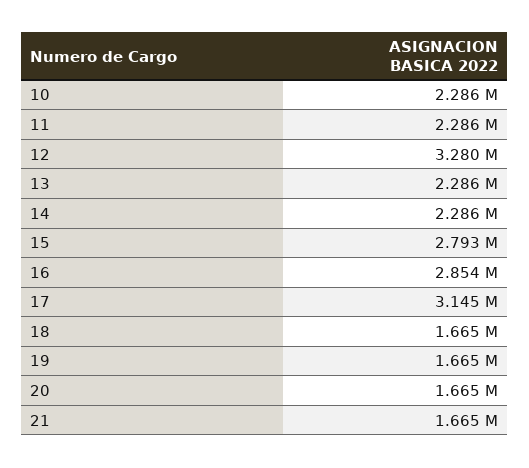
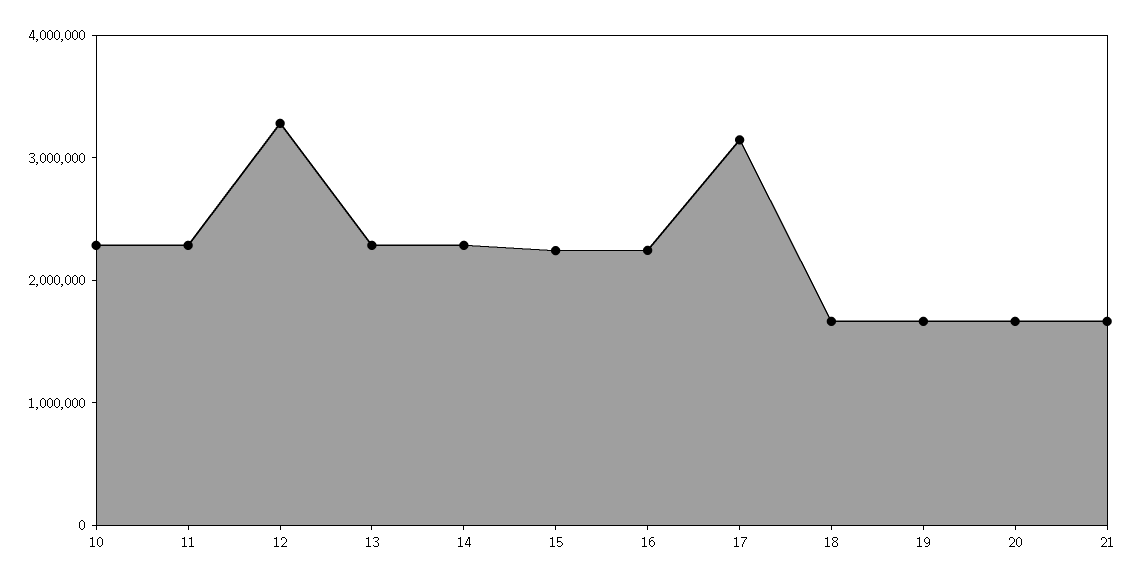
15: 2793000 -> 2200000
16: 2854000 -> 2200000

